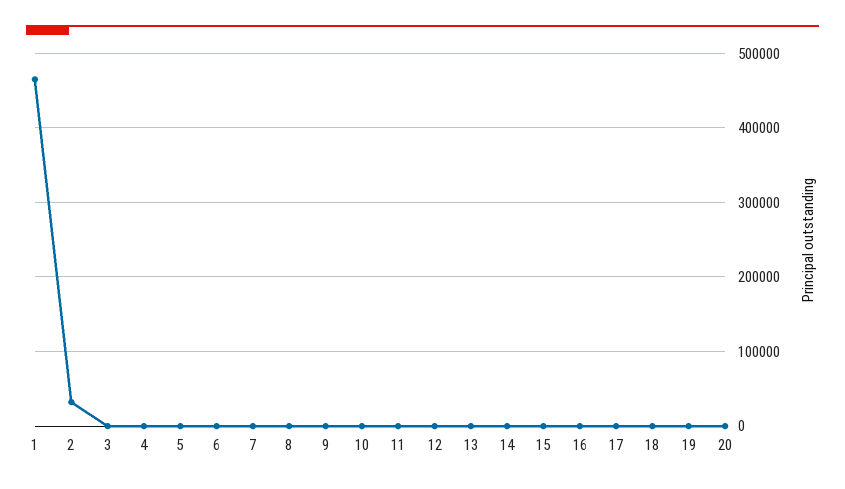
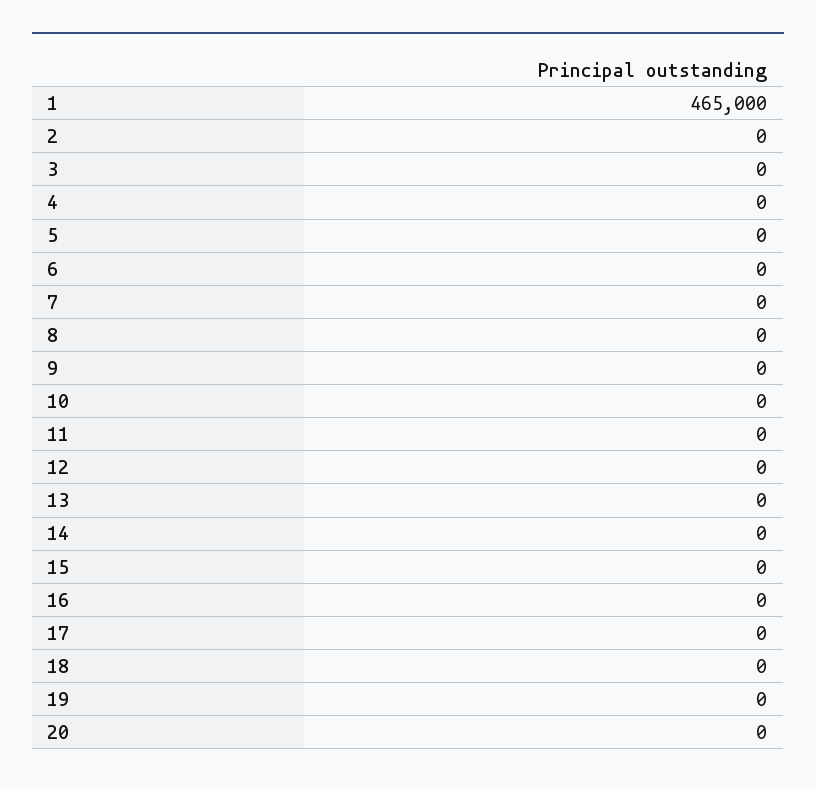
2: 30000 -> 0

